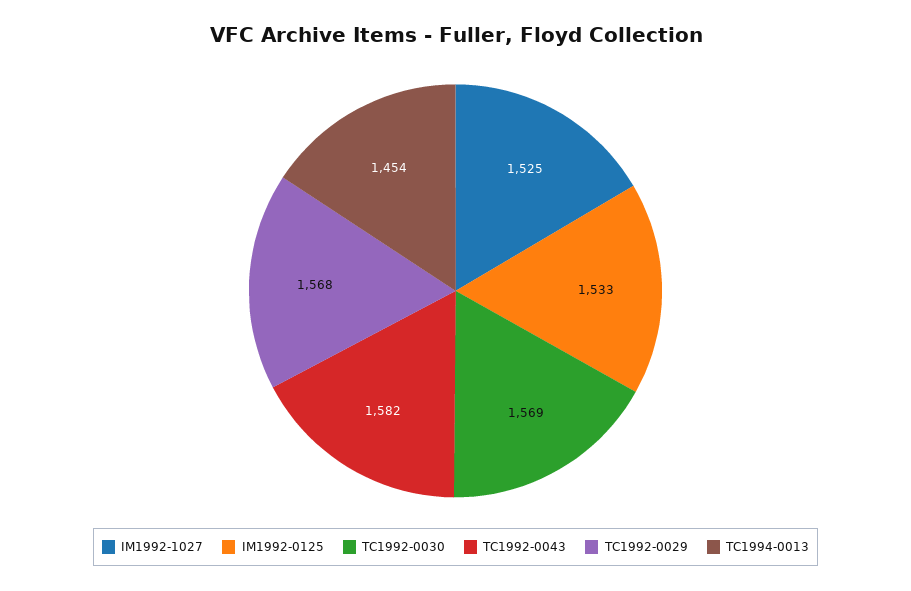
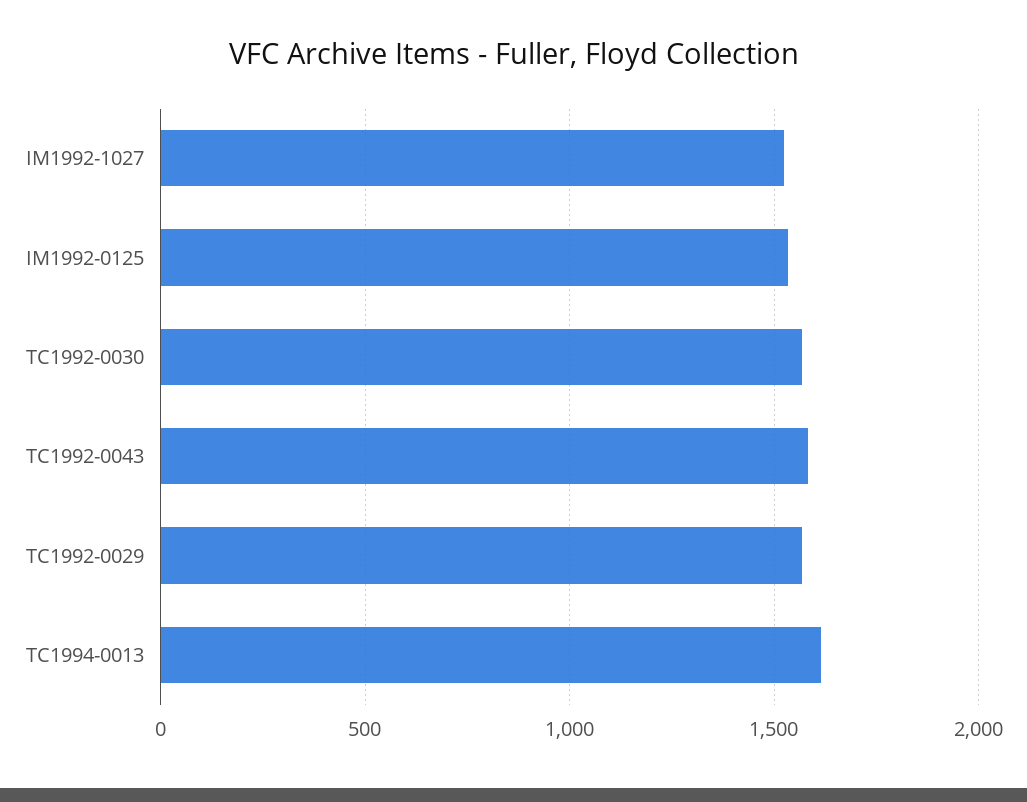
TC1994-0013: 1454 -> 1600

